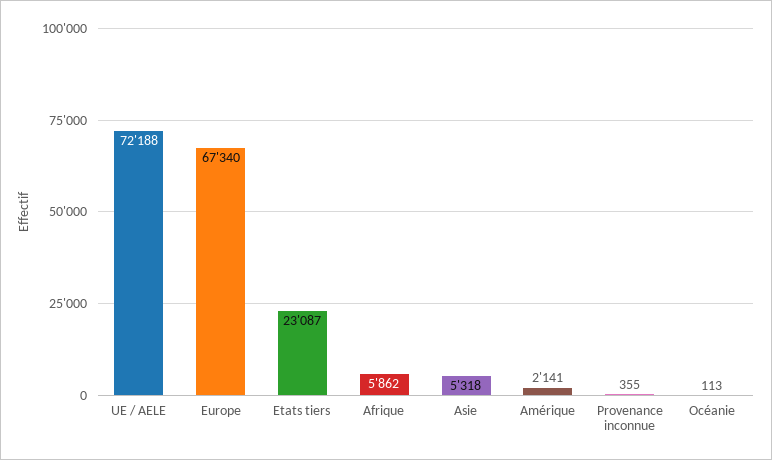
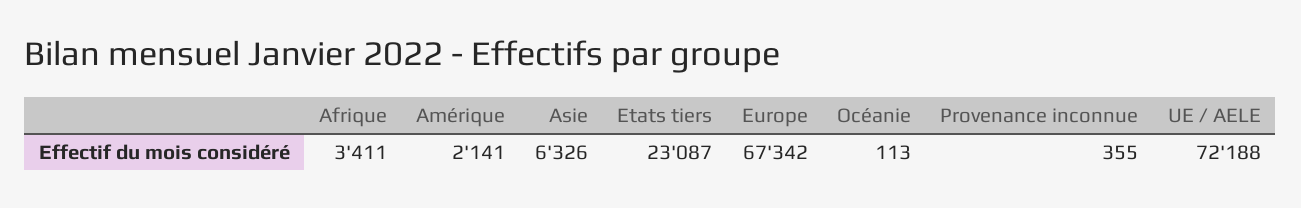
Europe: 67340 -> 67342
Afrique: 5862 -> 3411
Asie: 5318 -> 6326

